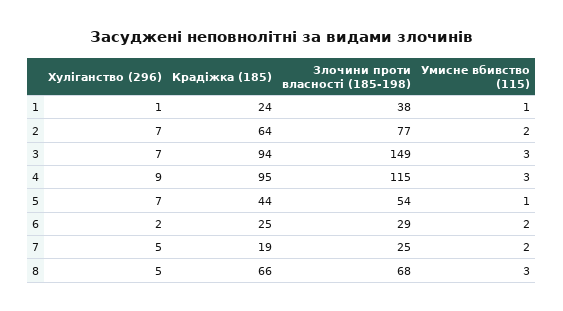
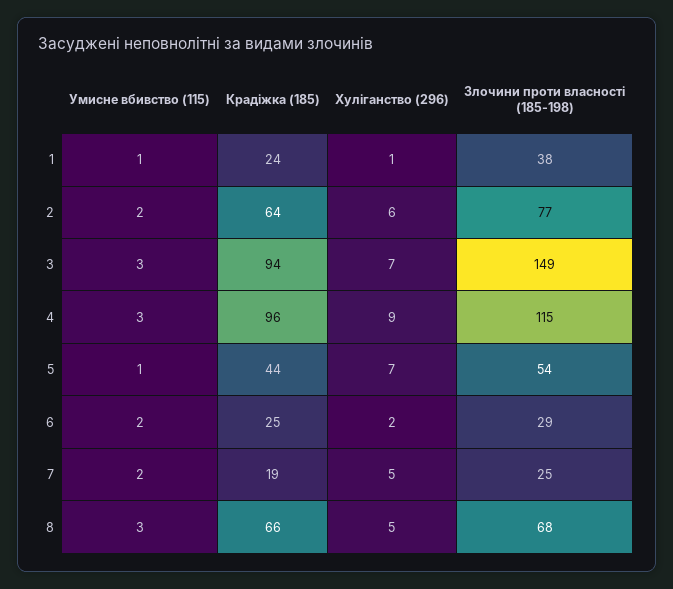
Хуліганство (296), 2: 7 -> 6
Крадіжка (185), 4: 95 -> 96

